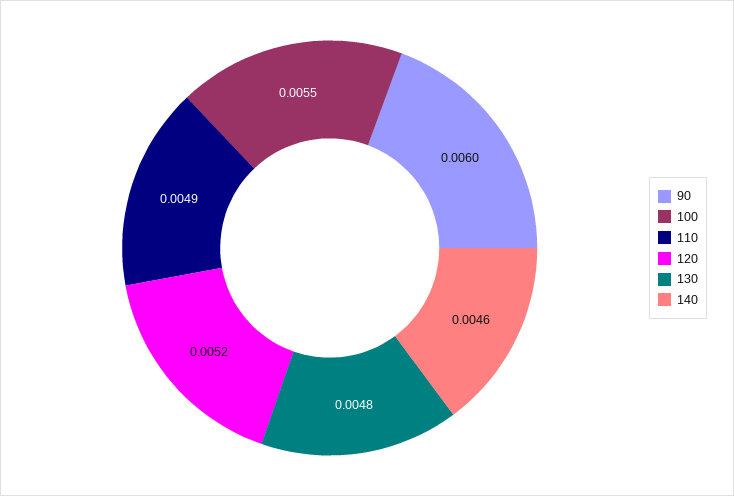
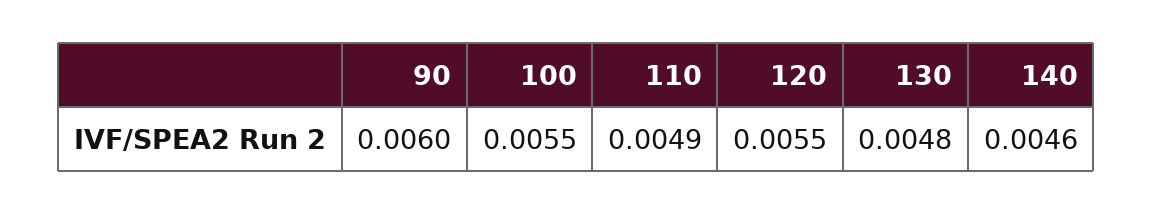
120: 0.0052 -> 0.0055

